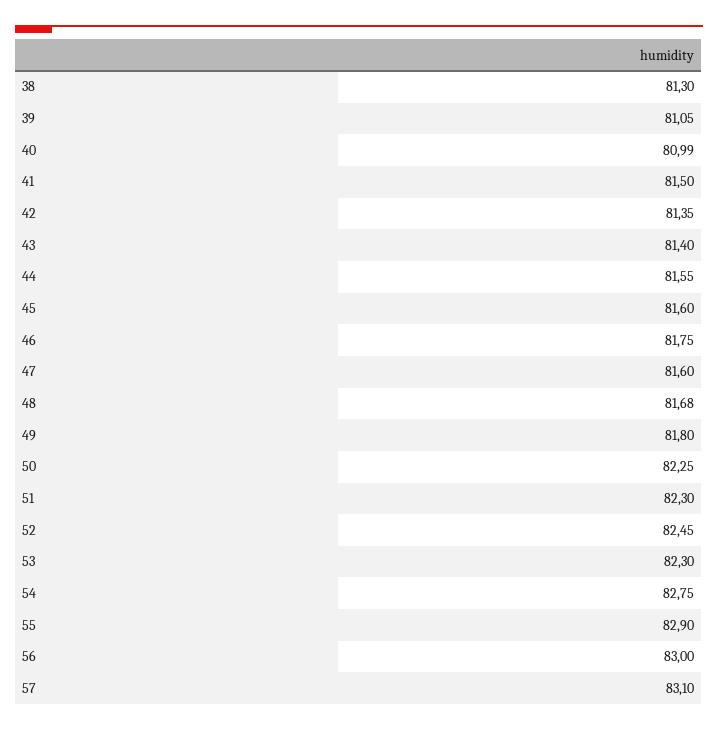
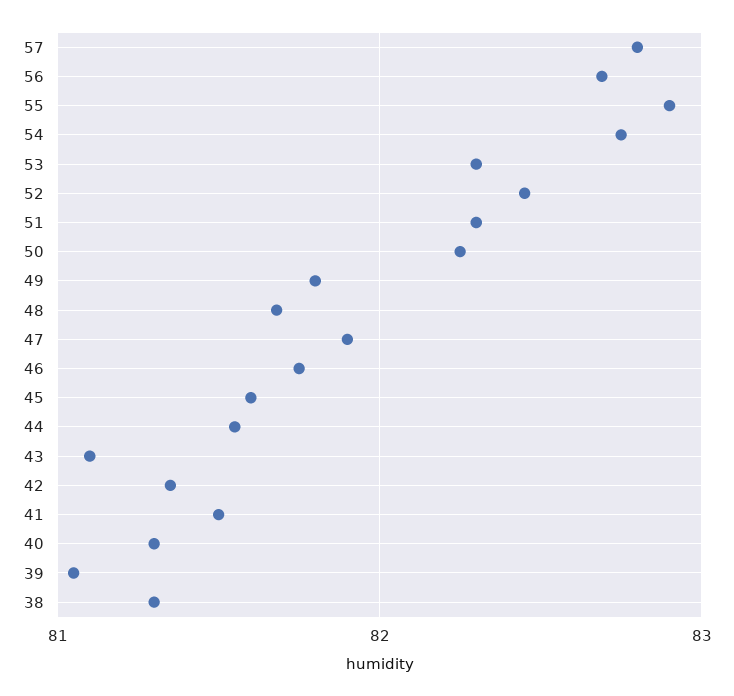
40: 80.99 -> 81.3
43: 81.4 -> 81.1
47: 81.6 -> 81.9
56: 83 -> 82.7
57: 83.1 -> 82.8

